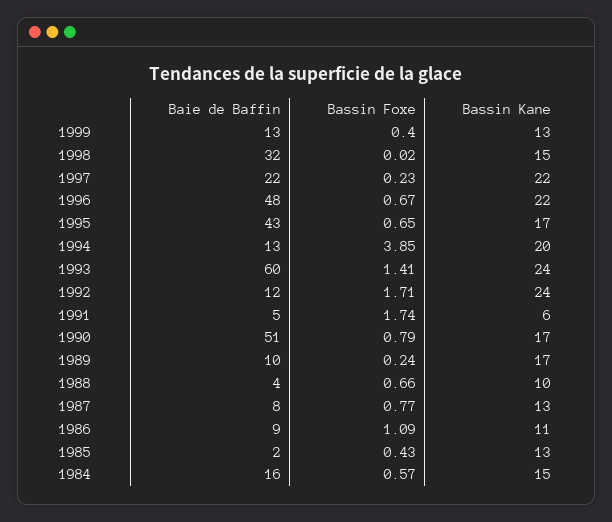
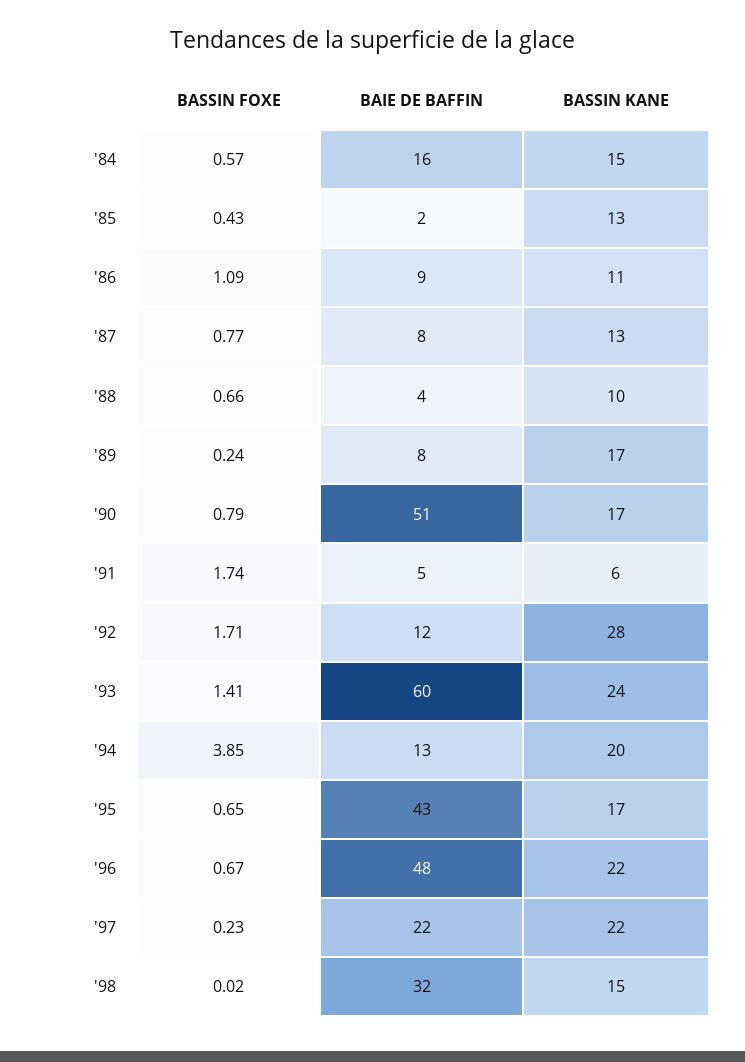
Baie de Baffin, 1999: 13 -> none
Bassin Foxe, 1999: 0.4 -> none
Bassin Kane, 1999: 13 -> none
Bassin Kane, 1992: 24 -> 28
Baie de Baffin, 1989: 10 -> 8

